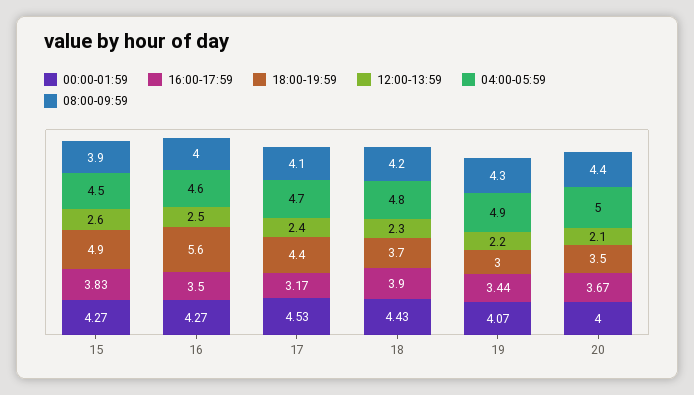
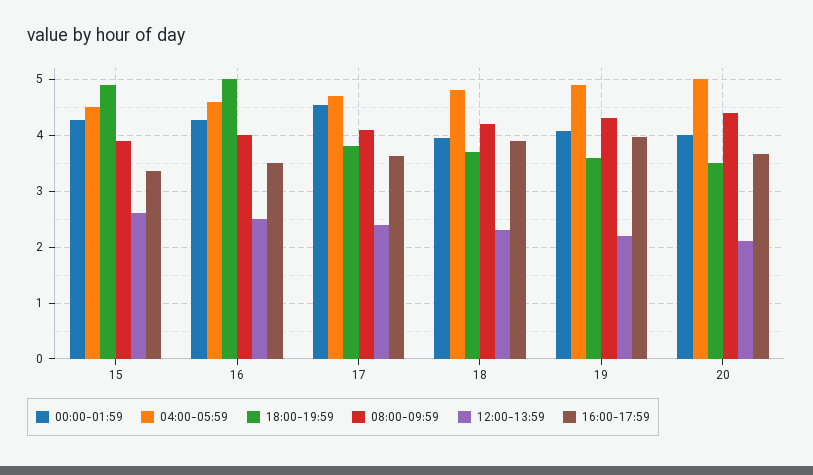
16:00-17:59, 15: 3.83 -> 3.4
18:00-19:59, 16: 5.6 -> 5
16:00-17:59, 17: 3.17 -> 3.6
18:00-19:59, 17: 4.4 -> 3.8
00:00-01:59, 18: 4.43 -> 4
16:00-17:59, 19: 3.44 -> 4
18:00-19:59, 19: 3 -> 3.6

